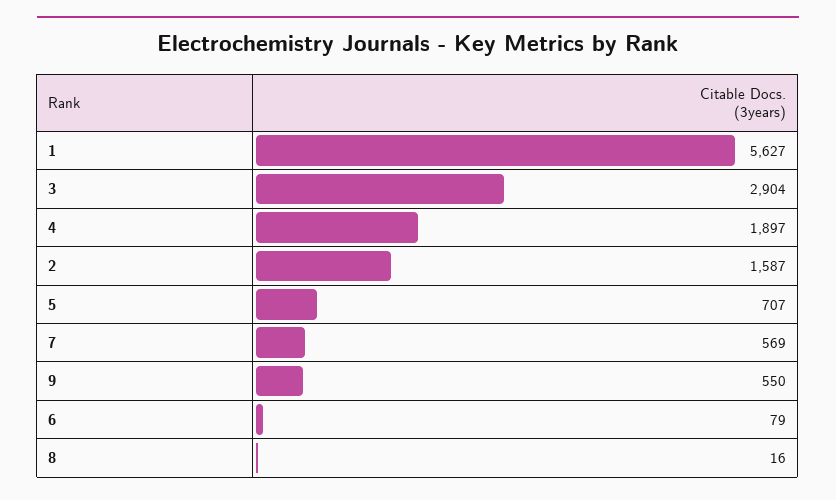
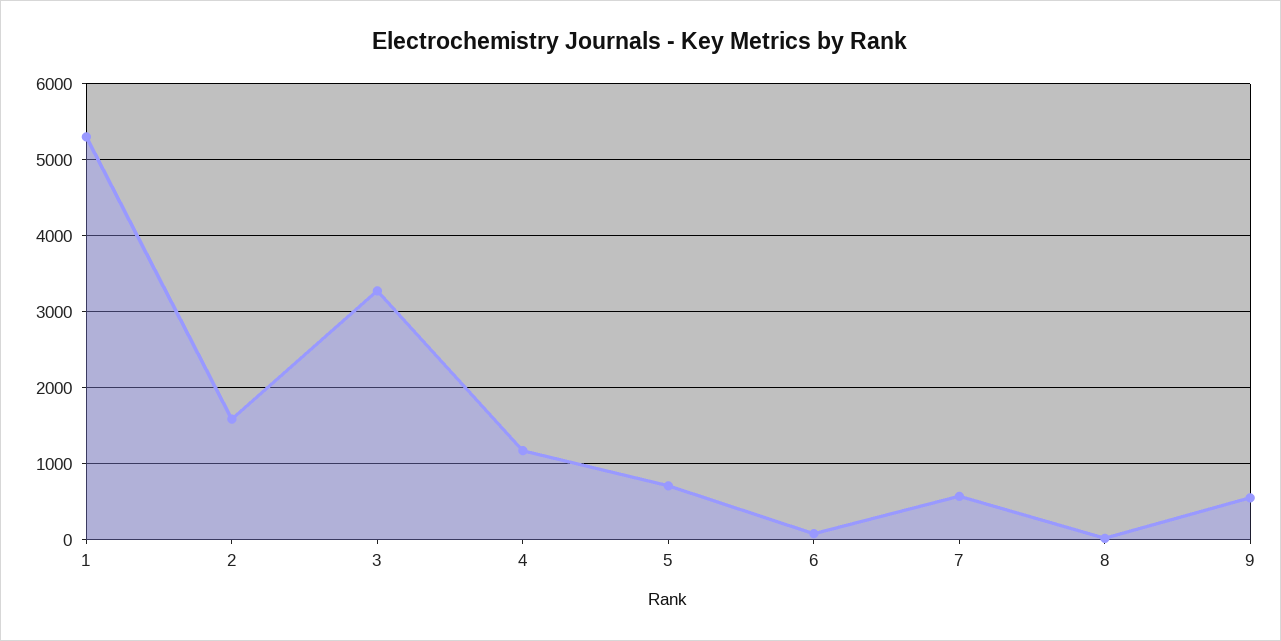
1: 5627 -> 5300
3: 2904 -> 3300
4: 1897 -> 1200

